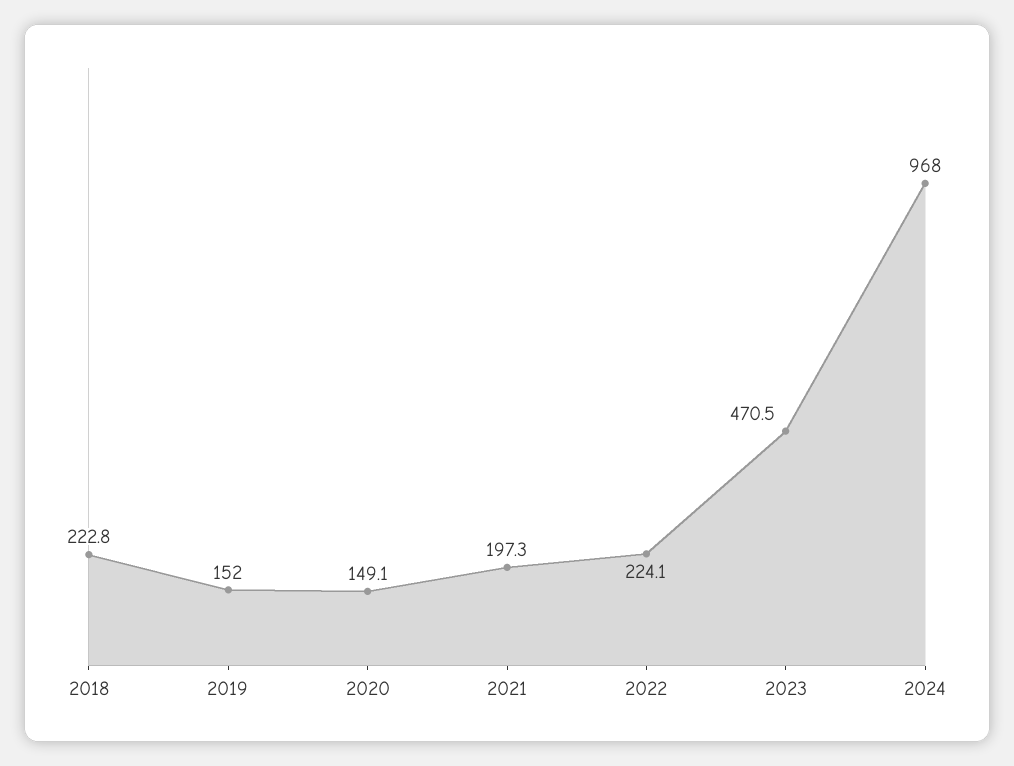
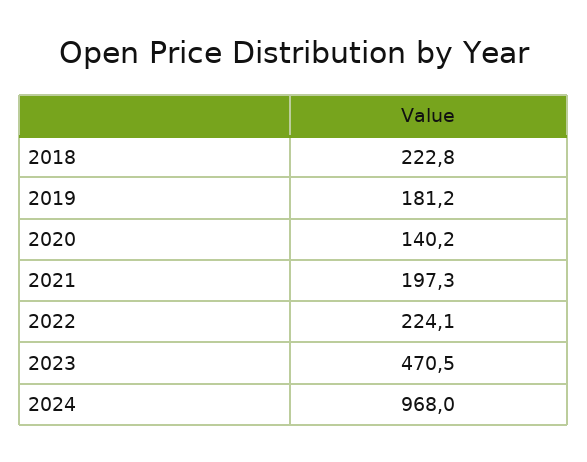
2019: 152 -> 181.2
2020: 149.1 -> 140.2

